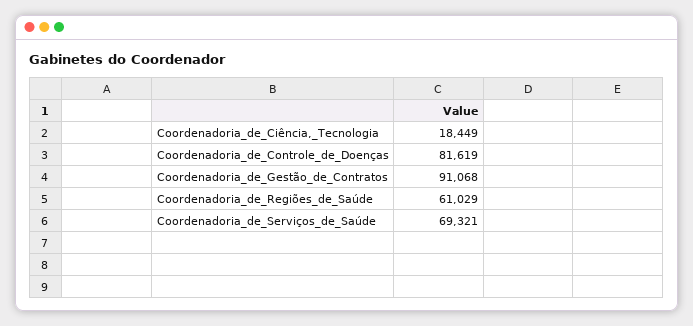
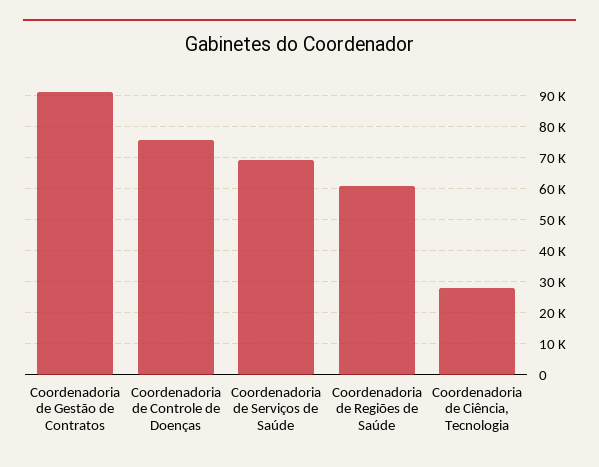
Coordenadoria_de_Ciência,_Tecnologia: 18449 -> 28000
Coordenadoria_de_Controle_de_Doenças: 81619 -> 76000

